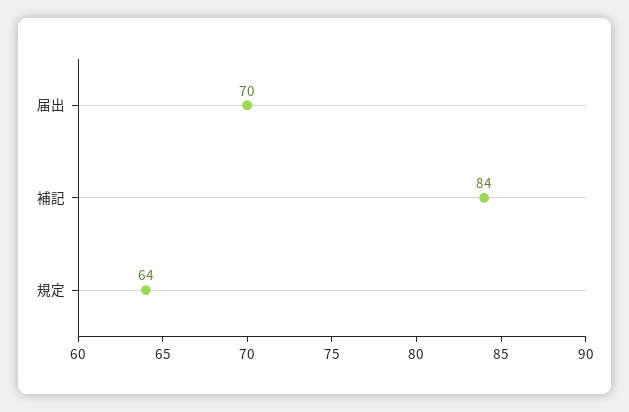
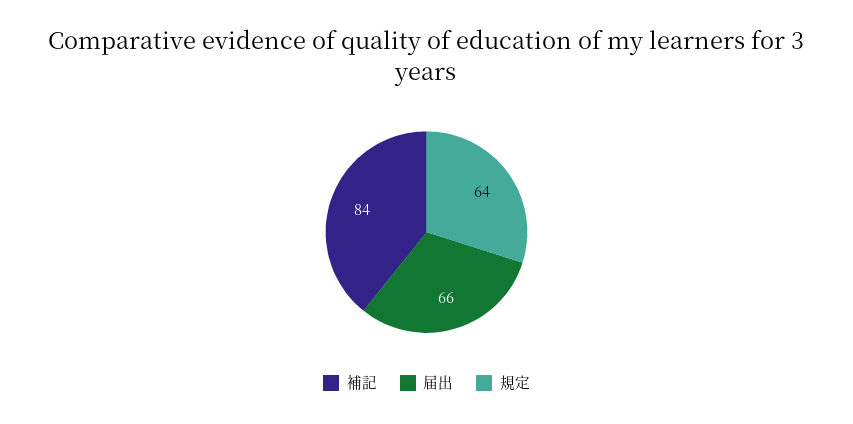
届出: 70 -> 66

